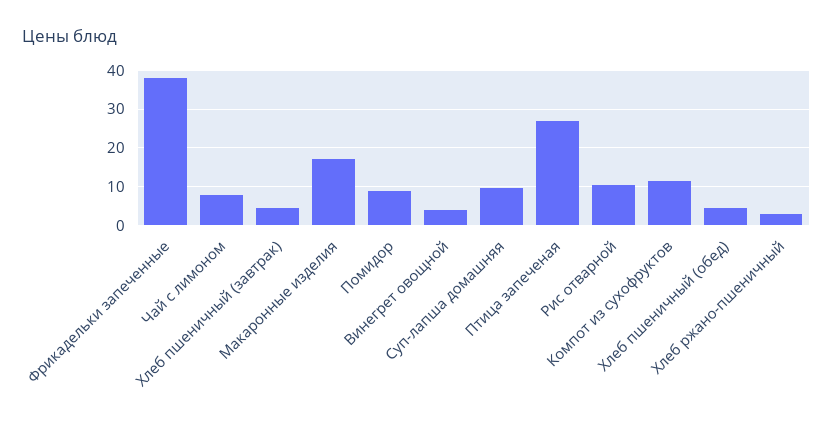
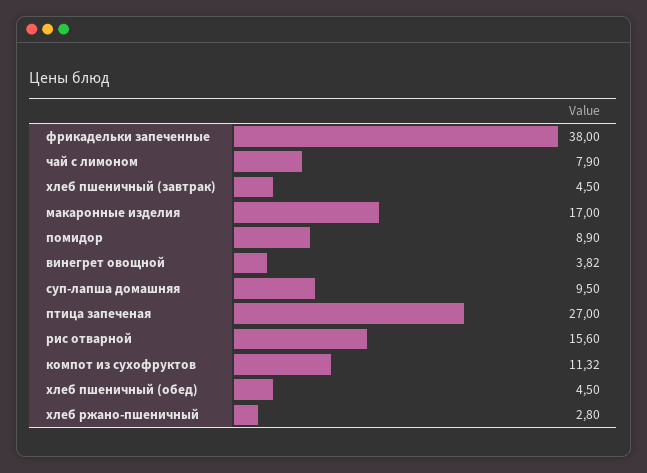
Рис отварной: 10 -> 15.6

